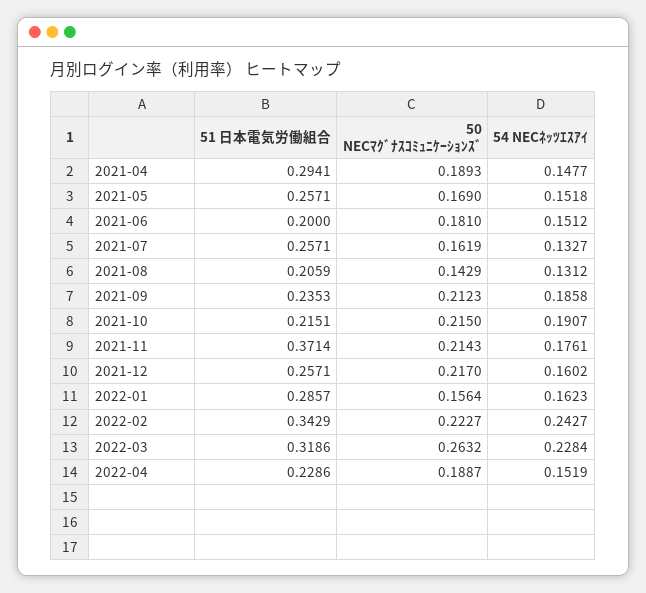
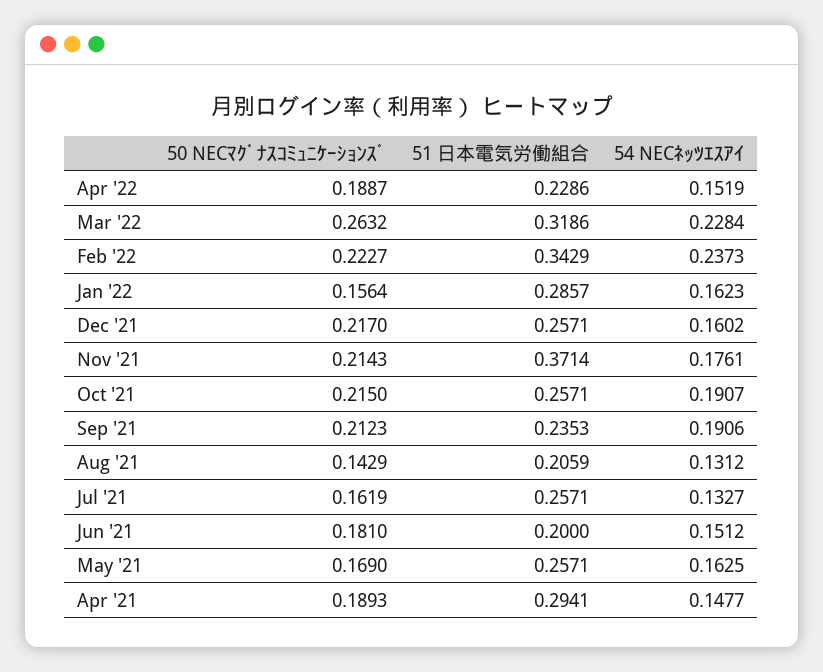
54 NECﾈｯﾂｴｽｱｲ, 2021-05: 0.1518 -> 0.1625
54 NECﾈｯﾂｴｽｱｲ, 2021-09: 0.1858 -> 0.1906
51 日本電気労働組合, 2021-10: 0.2151 -> 0.2571
54 NECﾈｯﾂｴｽｱｲ, 2022-02: 0.2427 -> 0.2373

